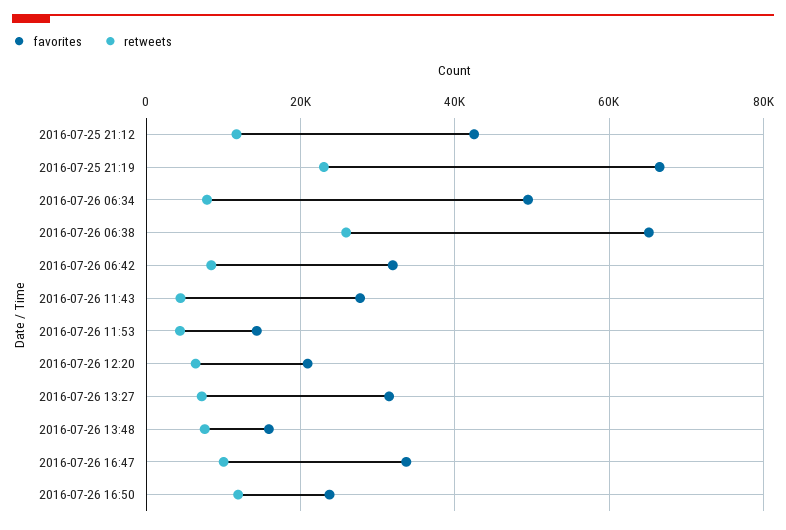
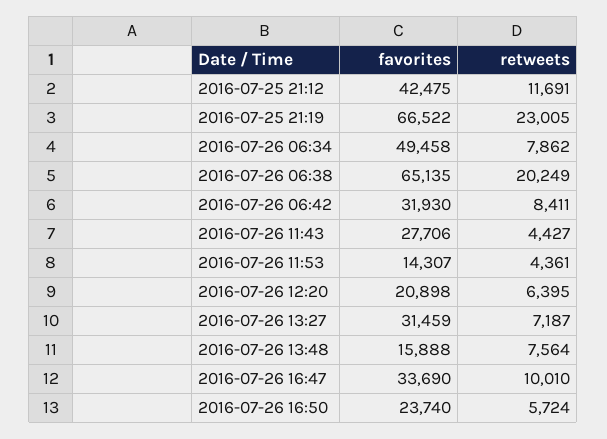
retweets, 2016-07-26 06:38: 26000 -> 20249
retweets, 2016-07-26 16:50: 12000 -> 5724

